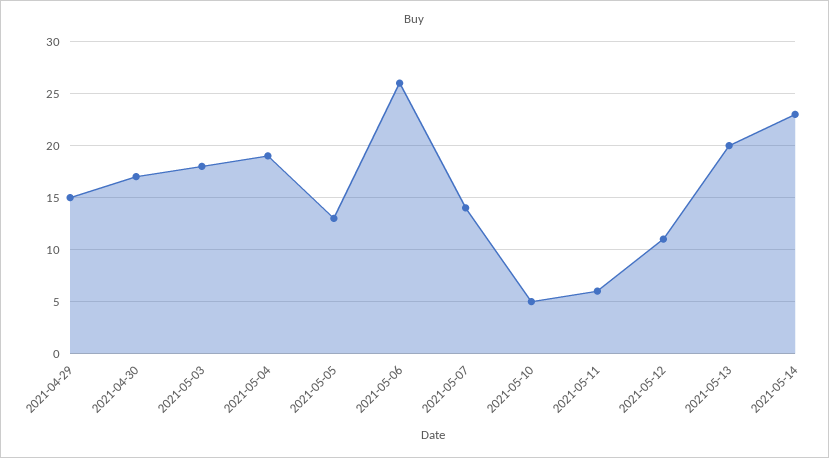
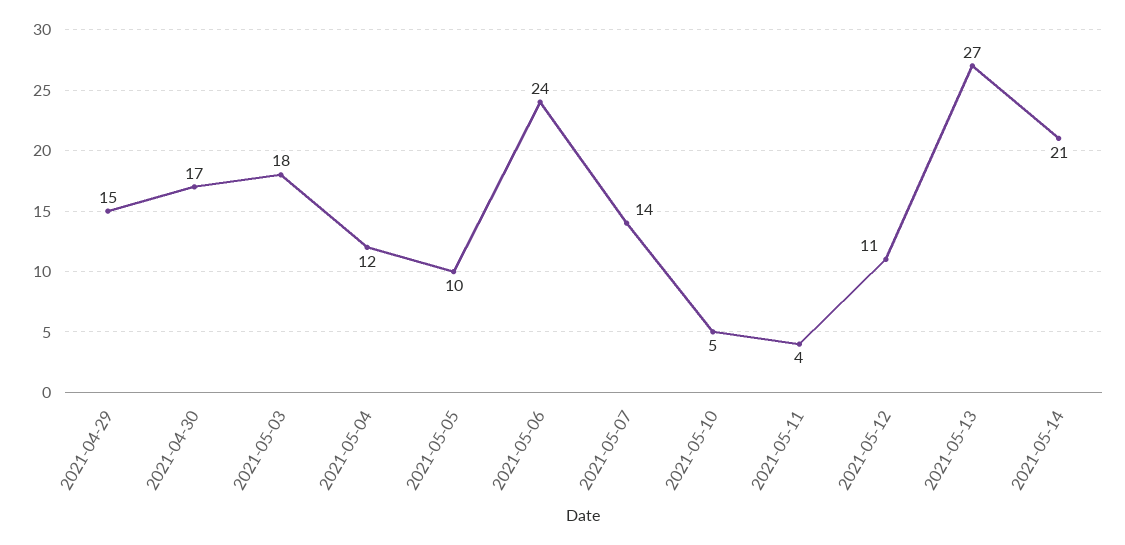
2021-05-04: 19 -> 12
2021-05-05: 13 -> 10
2021-05-06: 26 -> 24
2021-05-11: 6 -> 4
2021-05-13: 20 -> 27
2021-05-14: 23 -> 21

